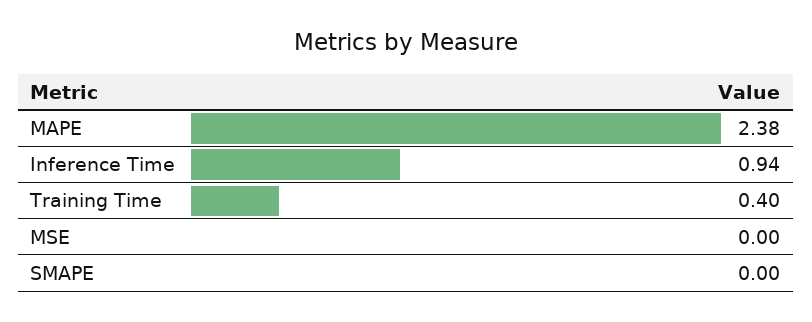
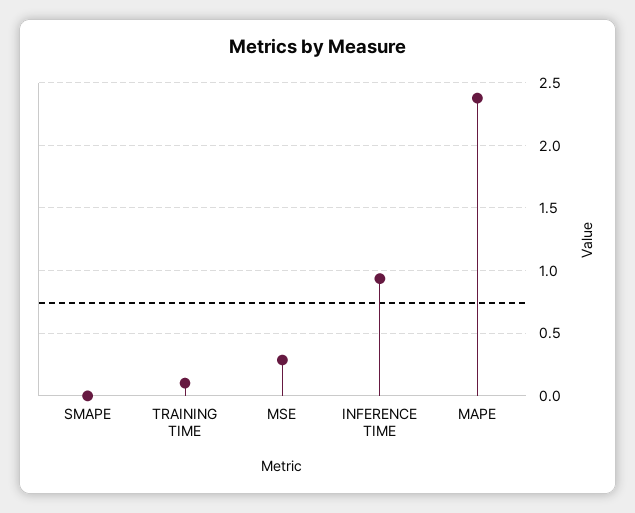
Training Time: 0.4 -> 0.1
MSE: 0 -> 0.3

